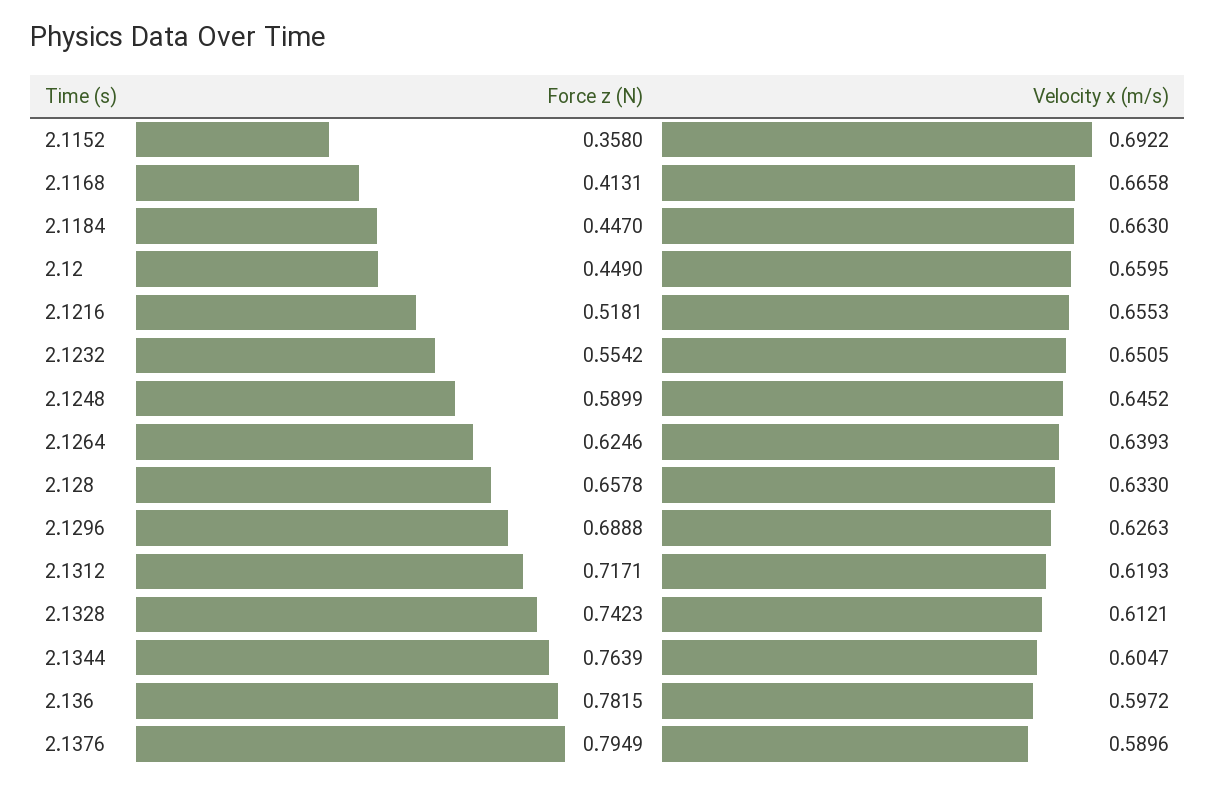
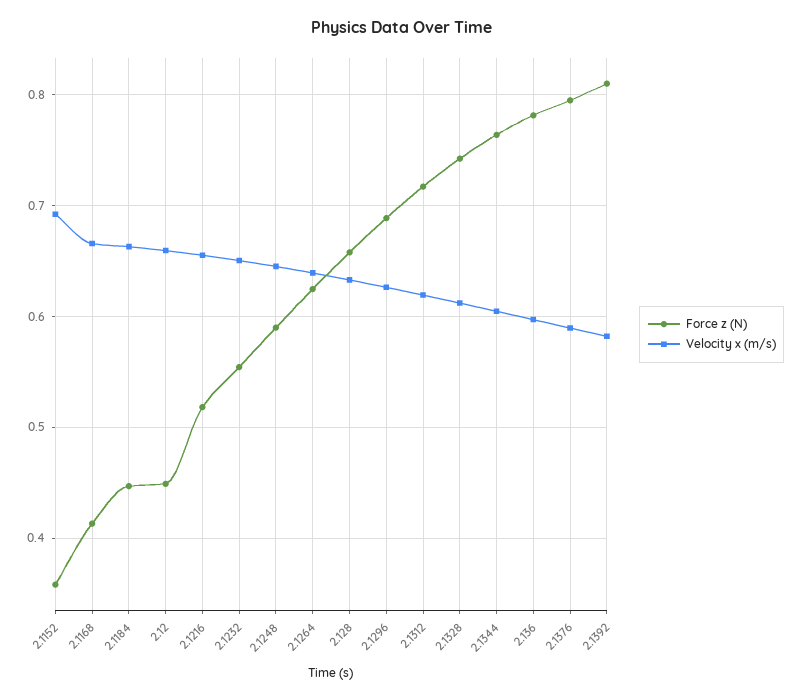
Force z (N), 2.1392: none -> 0.81
Velocity x (m/s), 2.1392: none -> 0.58

